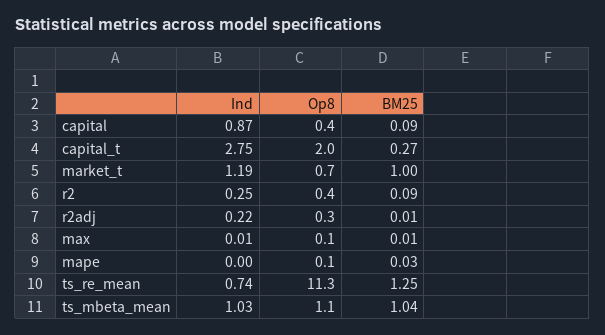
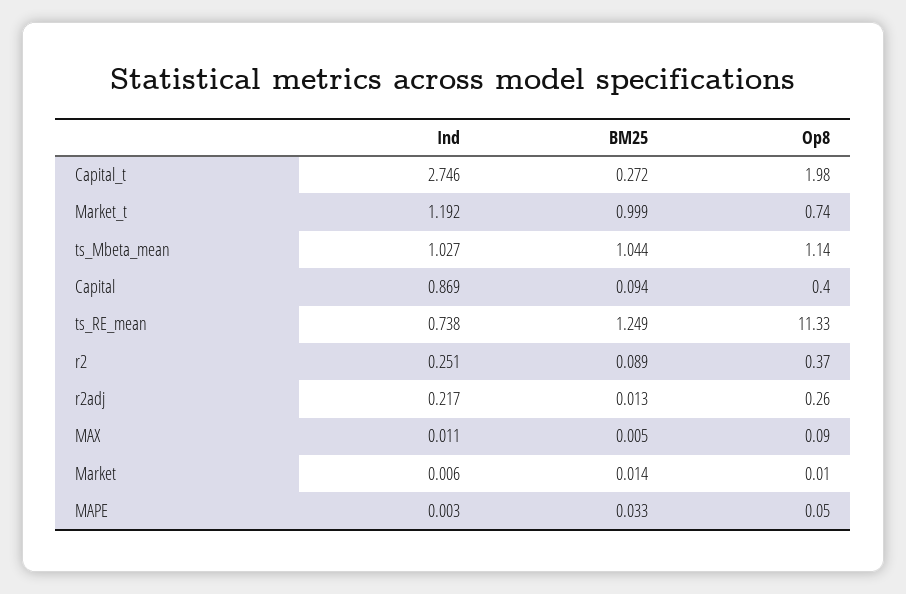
Ind, Market: none -> 0.006
BM25, Market: none -> 0.014
Op8, Market: none -> 0.01

